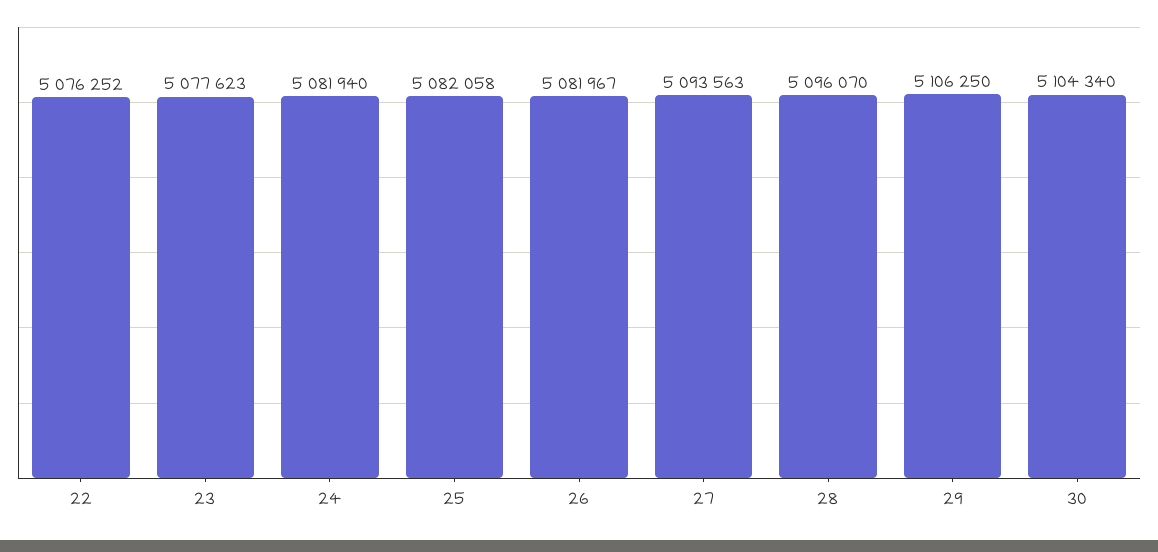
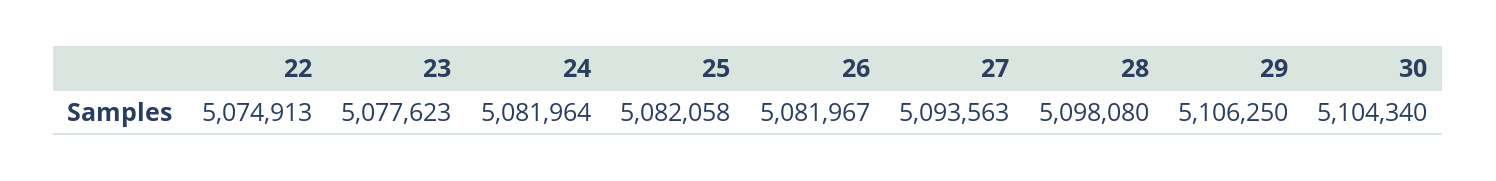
22: 5076252 -> 5074913
24: 5081940 -> 5081964
28: 5096070 -> 5098080

